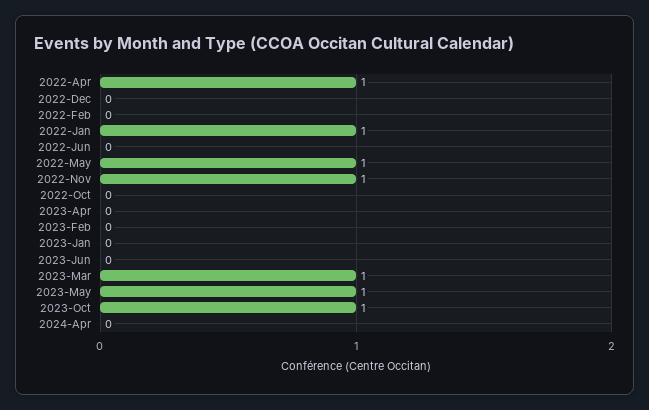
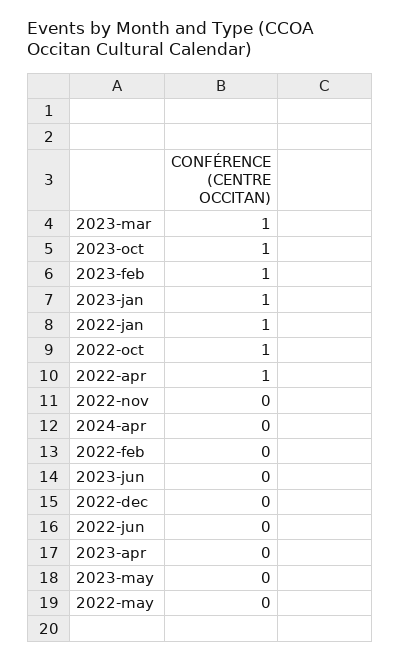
2022-May: 1 -> 0
2022-Nov: 1 -> 0
2022-Oct: 0 -> 1
2023-Feb: 0 -> 1
2023-Jan: 0 -> 1
2023-May: 1 -> 0

